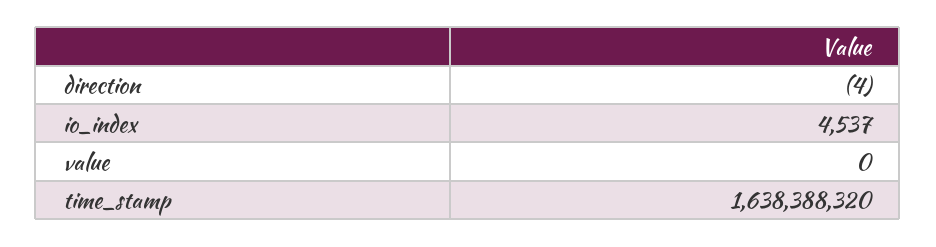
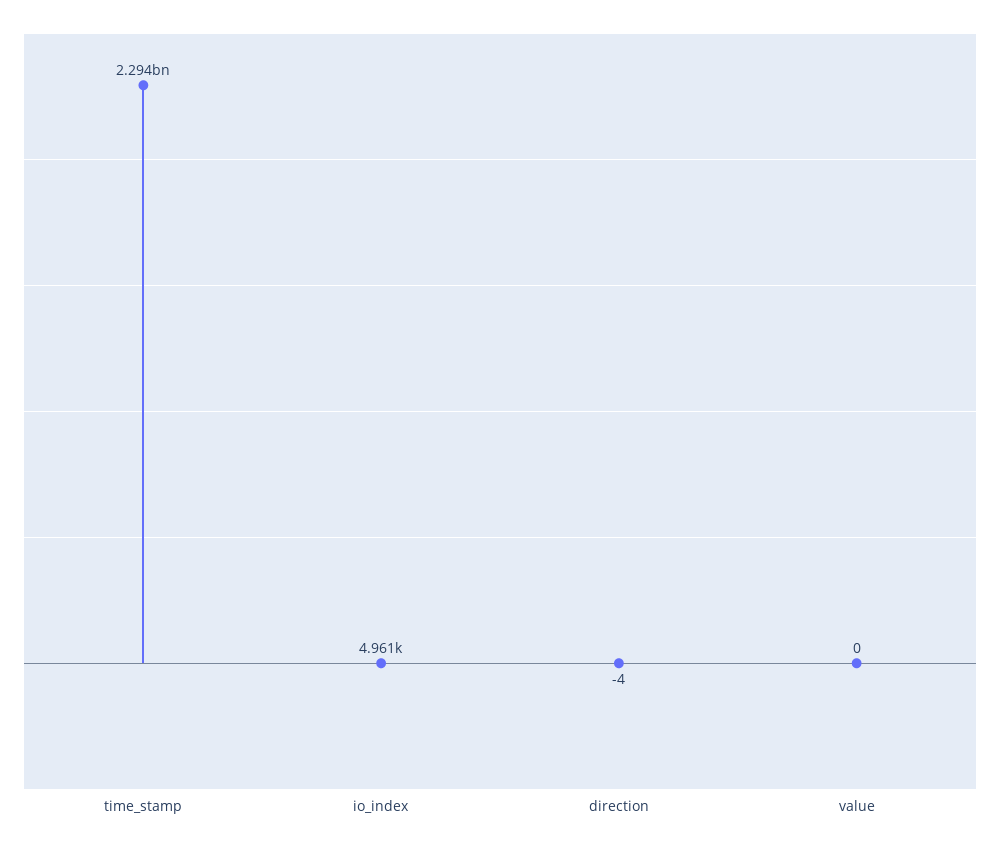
io_index: 4537 -> 4961
time_stamp: 1638388320 -> 2294000000

